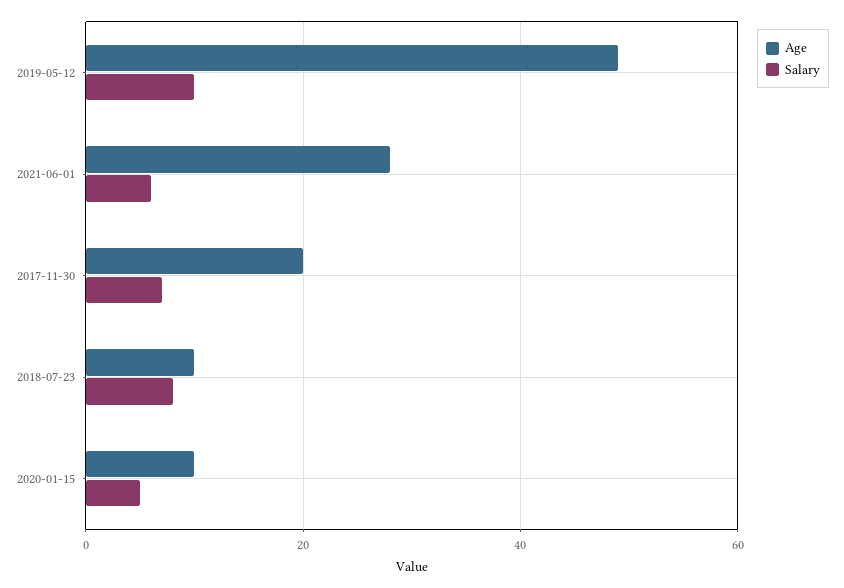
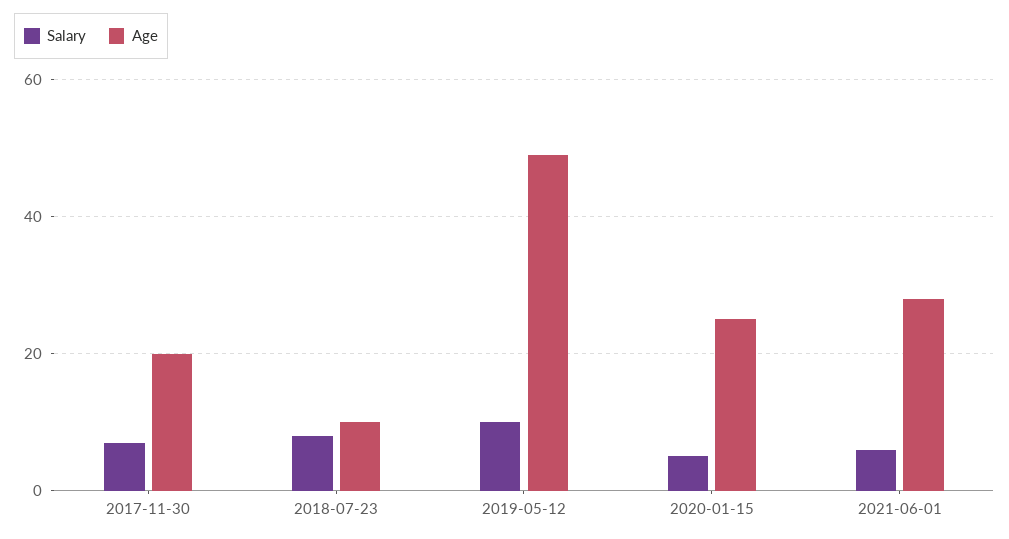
Age, 2020-01-15: 10 -> 25

